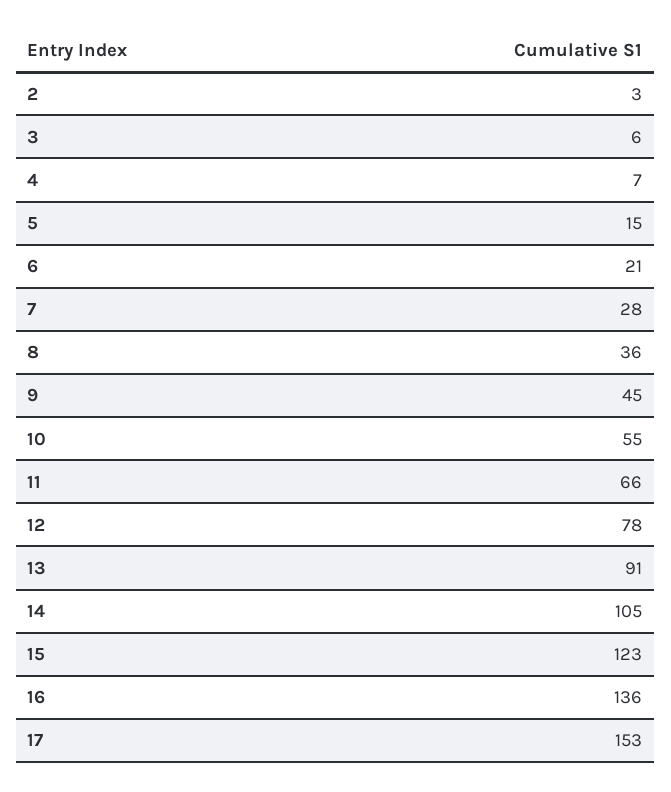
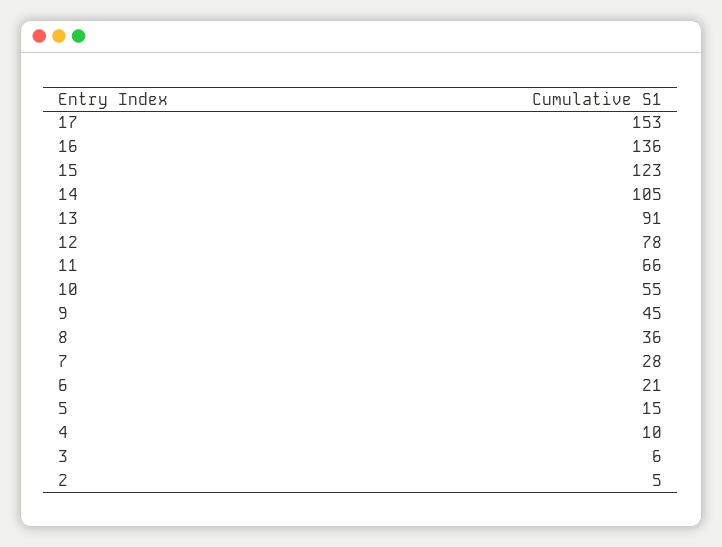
2: 3 -> 5
4: 7 -> 10

